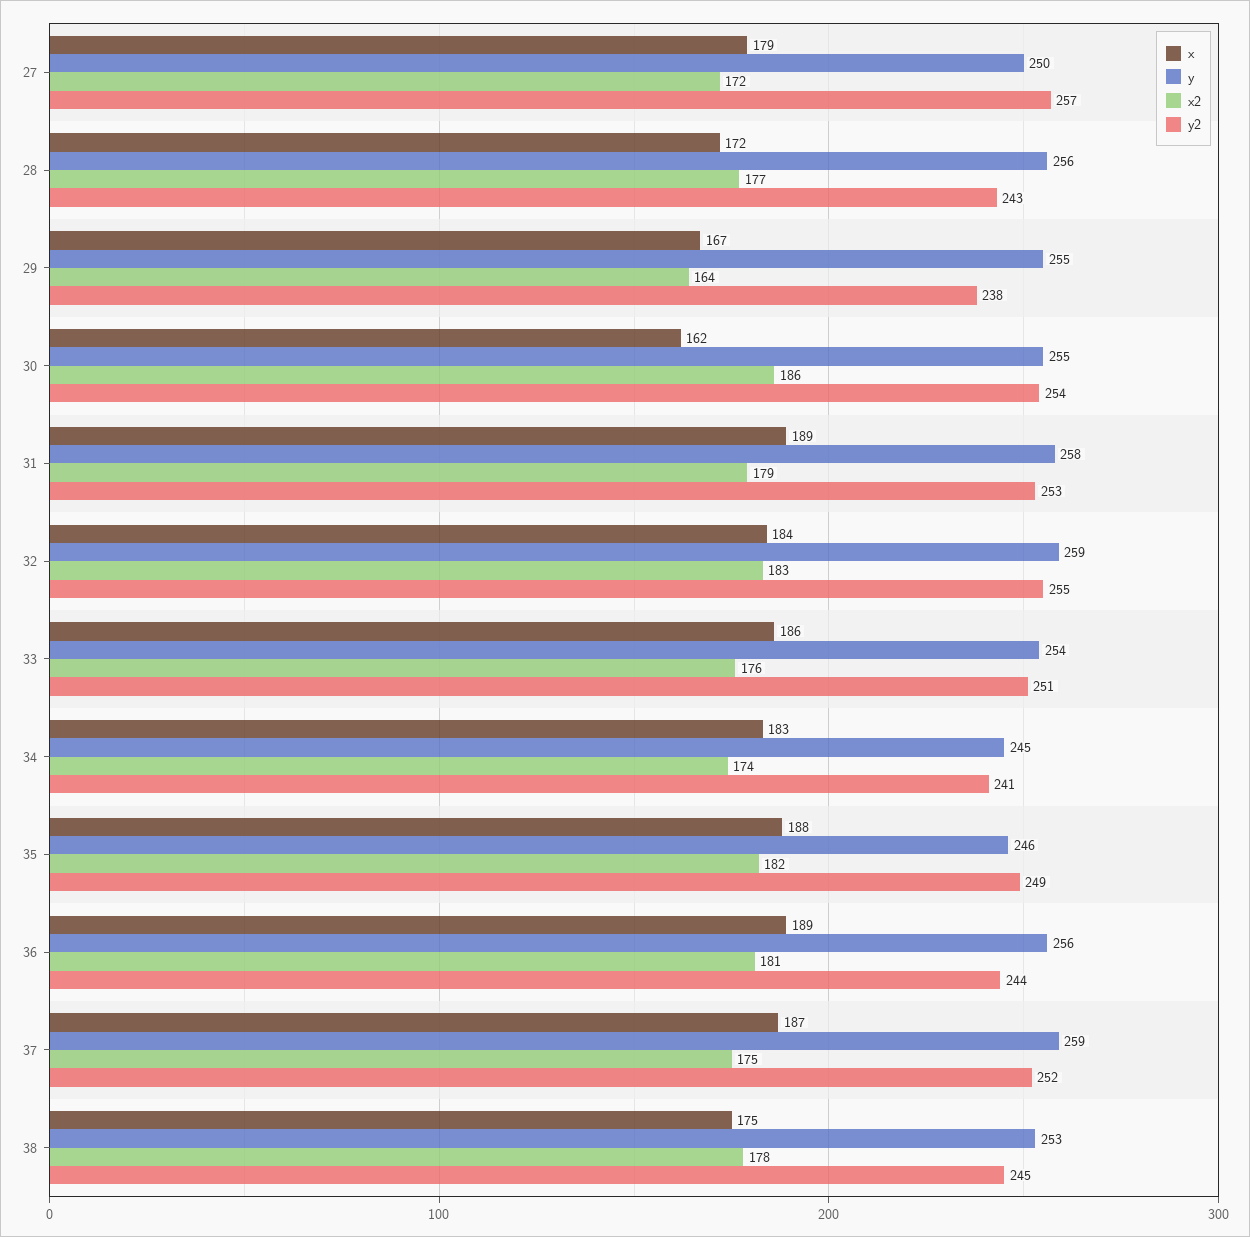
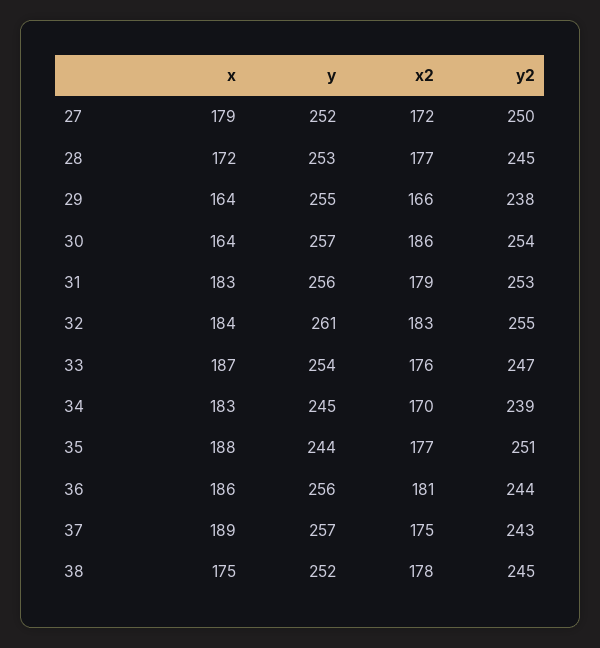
y, 27: 250 -> 252
y2, 27: 257 -> 250
y, 28: 256 -> 253
y2, 28: 243 -> 245
x, 29: 167 -> 164
x2, 29: 164 -> 166
x, 30: 162 -> 164
y, 30: 255 -> 257
x, 31: 189 -> 183
y, 31: 258 -> 256
y, 32: 259 -> 261
x, 33: 186 -> 187
y2, 33: 251 -> 247
x2, 34: 174 -> 170
y2, 34: 241 -> 239
y, 35: 246 -> 244
x2, 35: 182 -> 177
y2, 35: 249 -> 251
x, 36: 189 -> 186
x, 37: 187 -> 189
y, 37: 259 -> 257
y2, 37: 252 -> 243
y, 38: 253 -> 252

